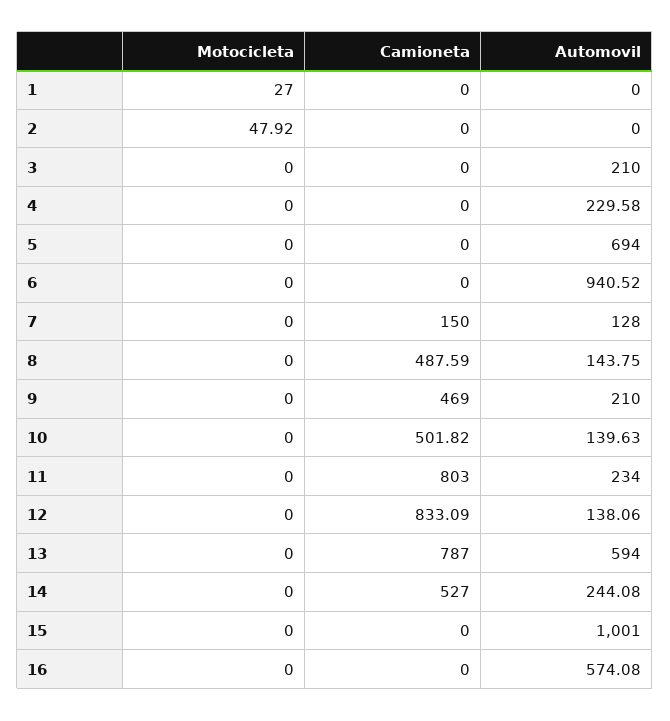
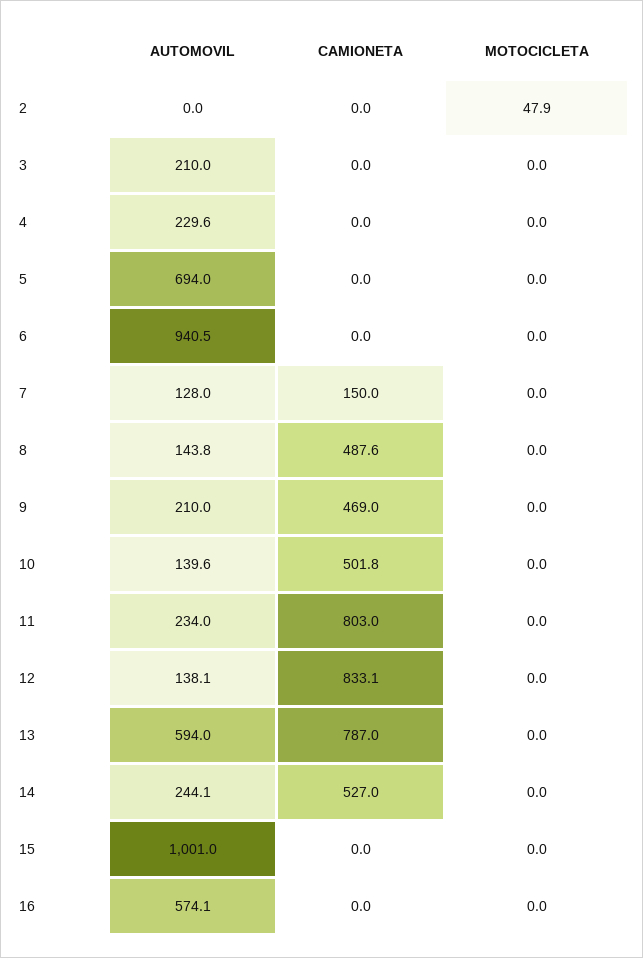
Motocicleta, 1: 27 -> none
Camioneta, 1: 0 -> none
Automovil, 1: 0 -> none

